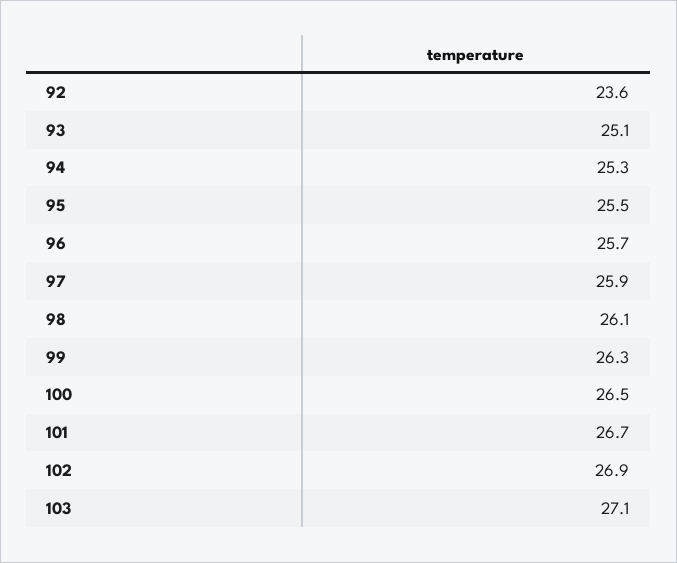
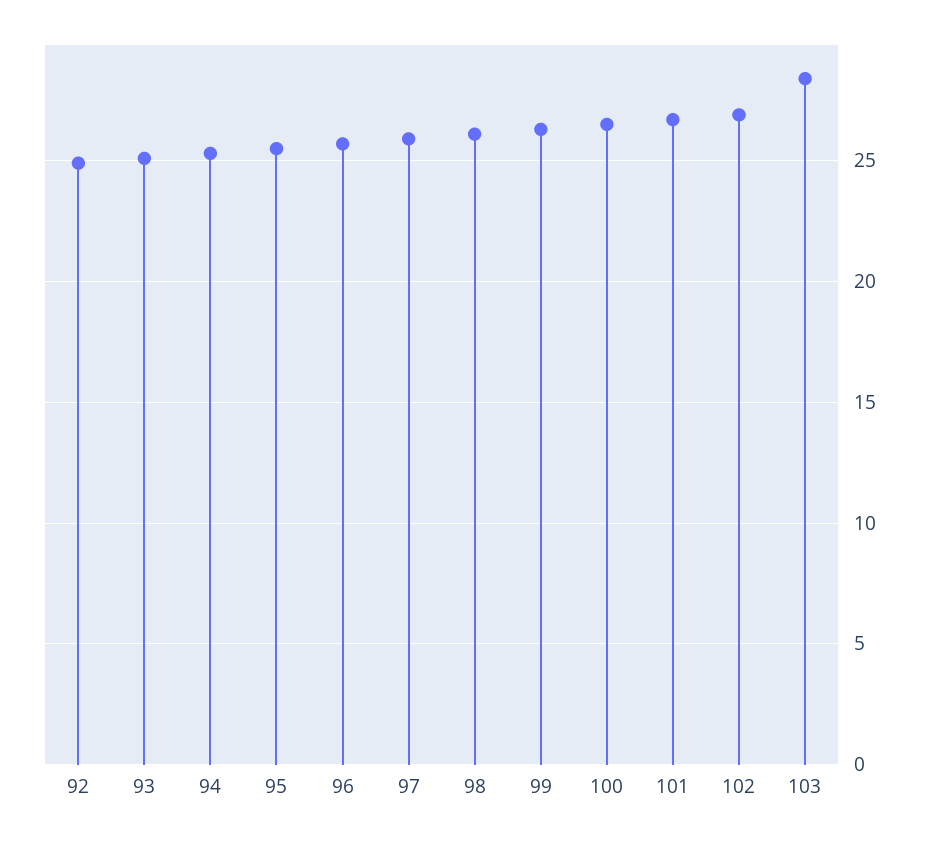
92: 23.6 -> 25
103: 27.1 -> 28.5

